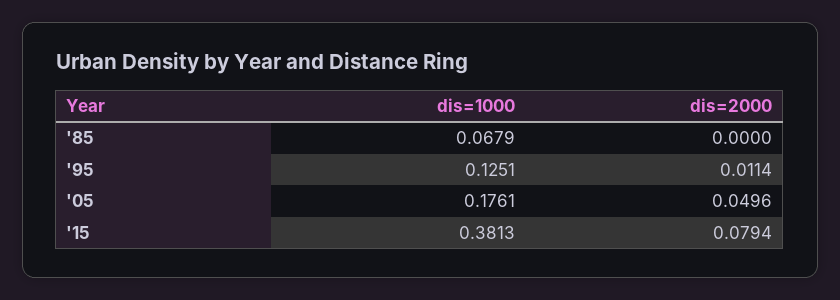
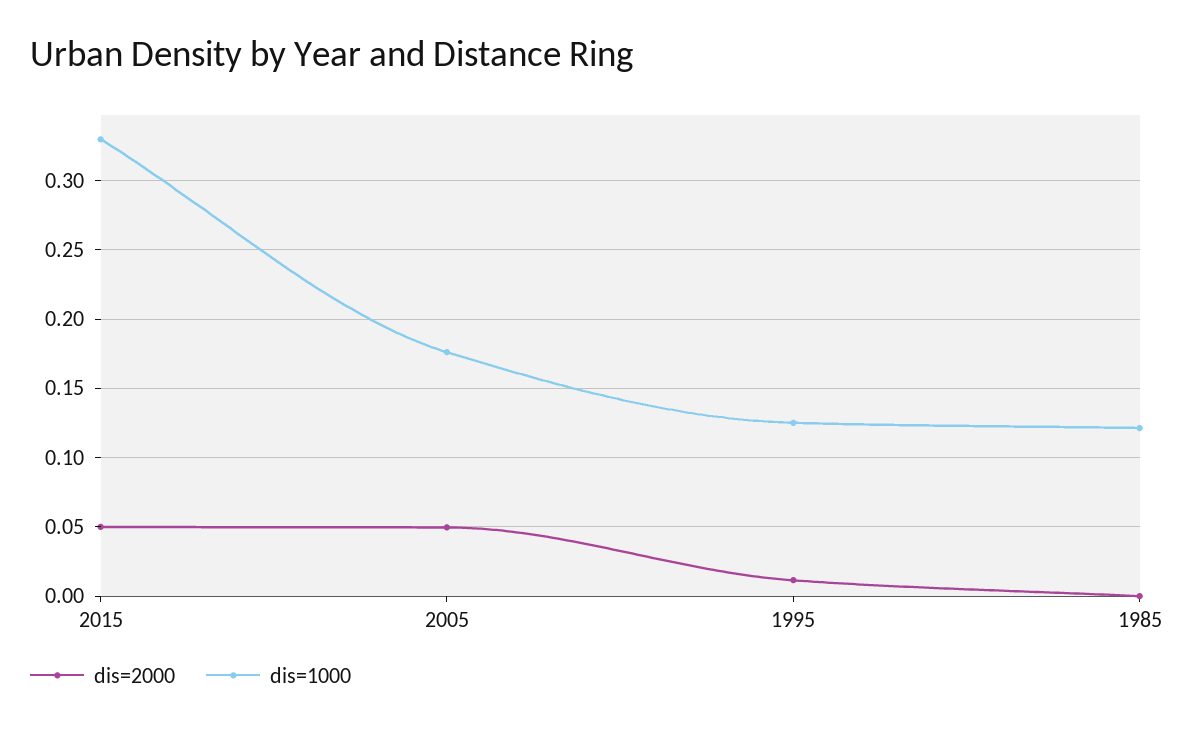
dis=1000, '85: 0.0679 -> 0.12
dis=1000, '15: 0.3813 -> 0.33
dis=2000, '15: 0.0794 -> 0.05

